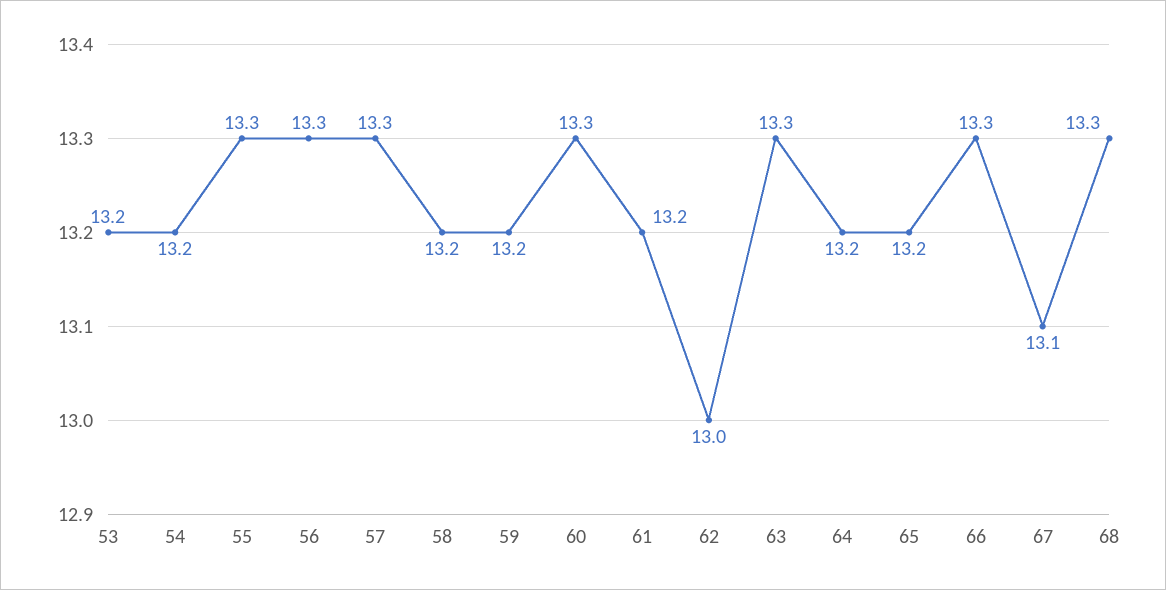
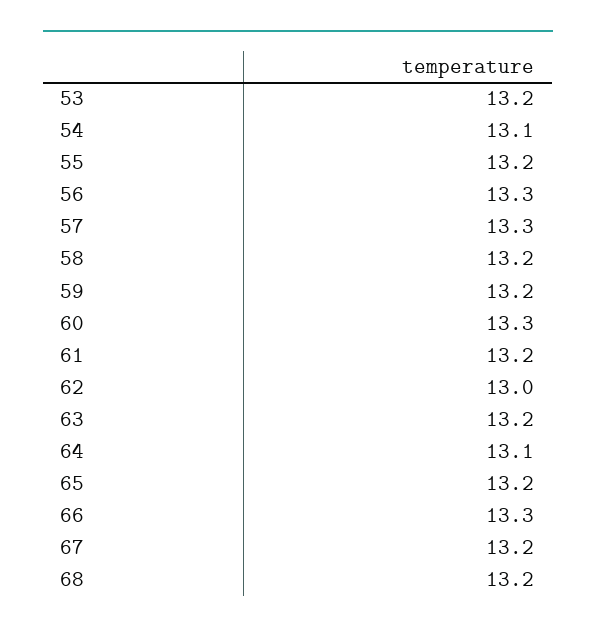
54: 13.2 -> 13.1
55: 13.3 -> 13.2
63: 13.3 -> 13.2
64: 13.2 -> 13.1
67: 13.1 -> 13.2
68: 13.3 -> 13.2

